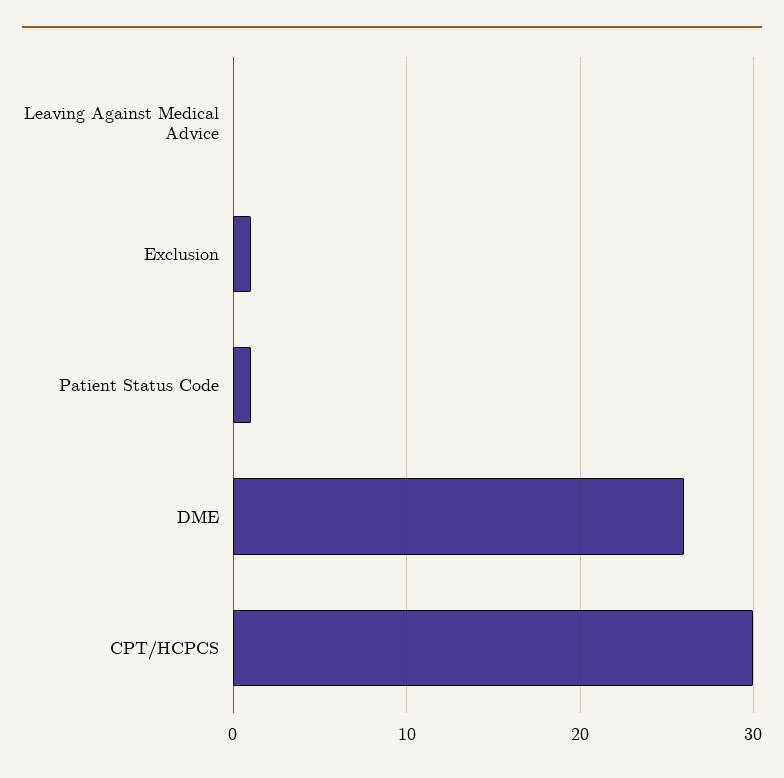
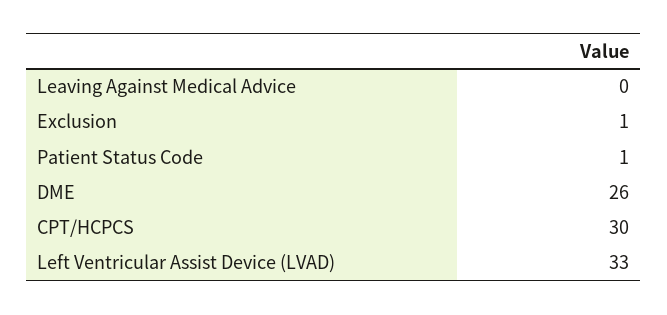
Left Ventricular Assist Device (LVAD): none -> 33

